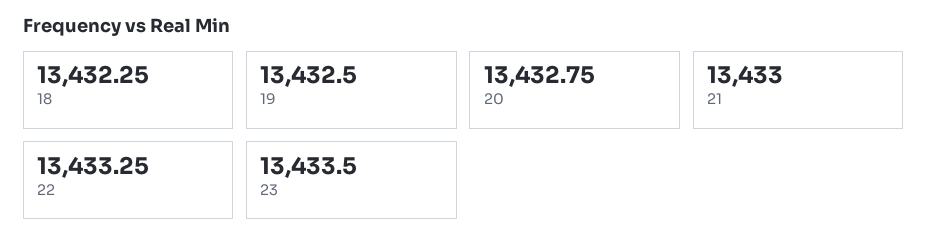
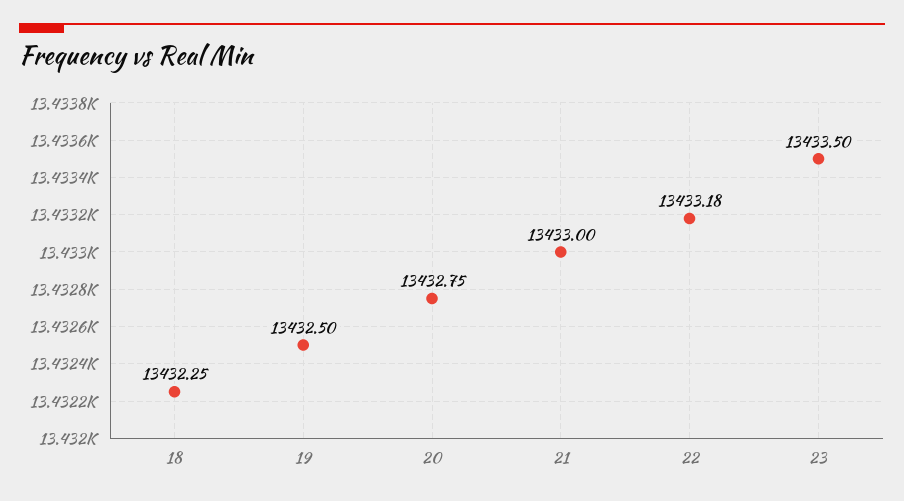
22: 13433.25 -> 13433.18

